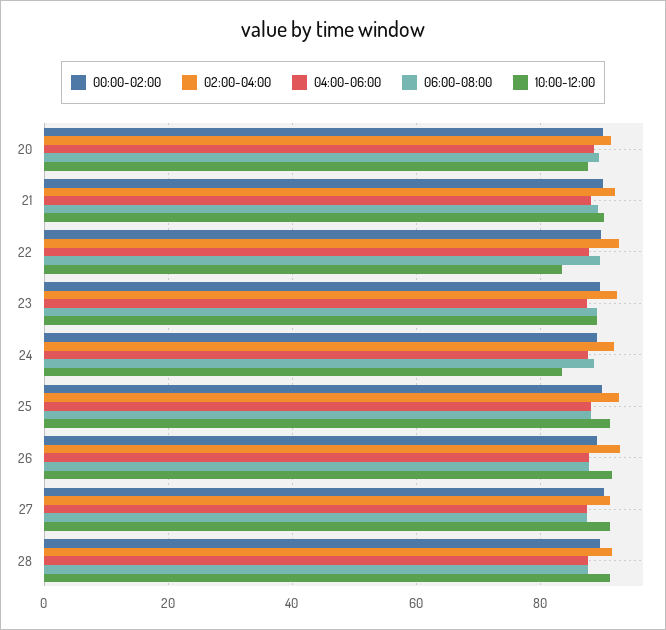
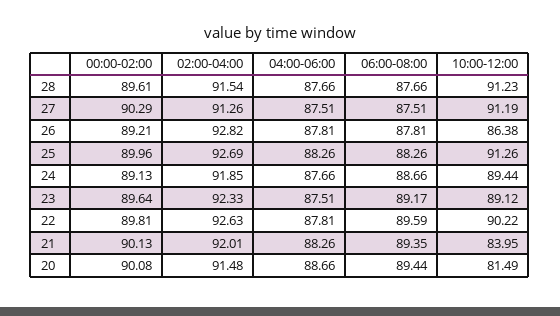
10:00-12:00, 20: 88 -> 81.49
10:00-12:00, 21: 90 -> 83.95
10:00-12:00, 22: 84 -> 90.22
10:00-12:00, 24: 84 -> 89.44
10:00-12:00, 26: 92 -> 86.38

